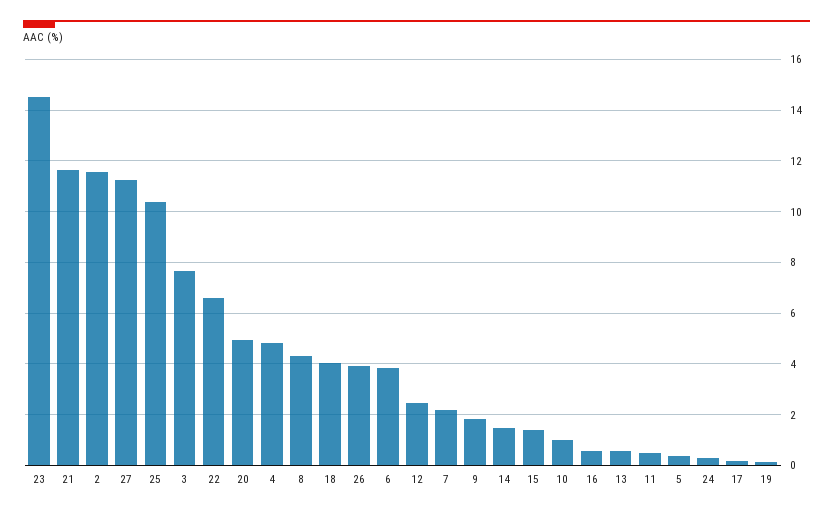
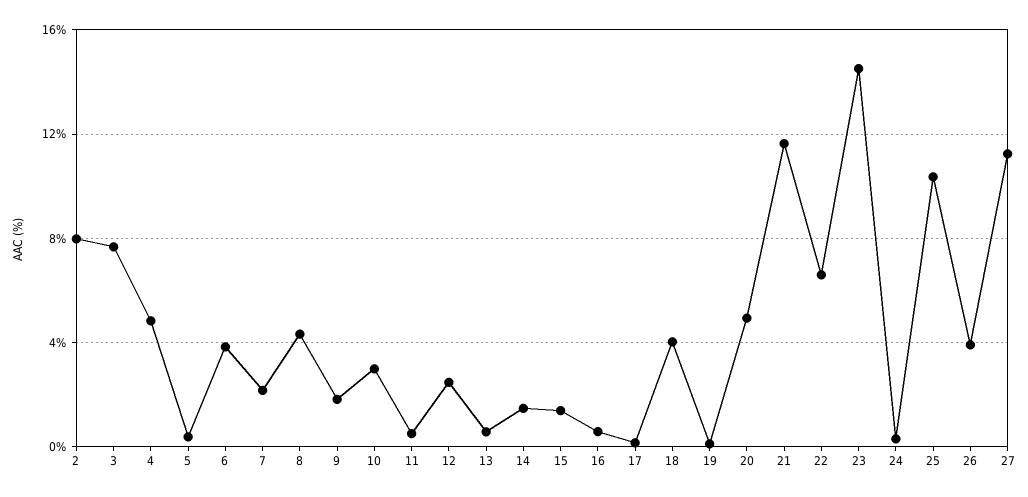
2: 11.5 -> 8
10: 1 -> 3

